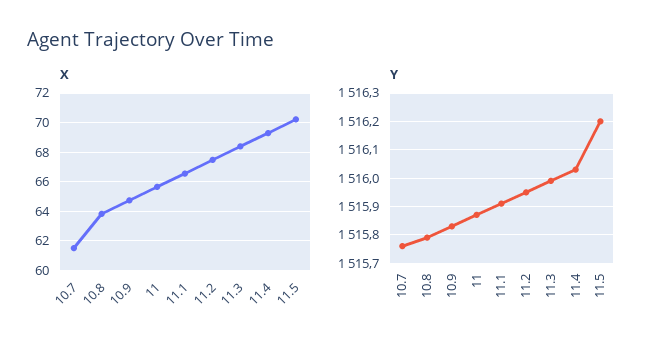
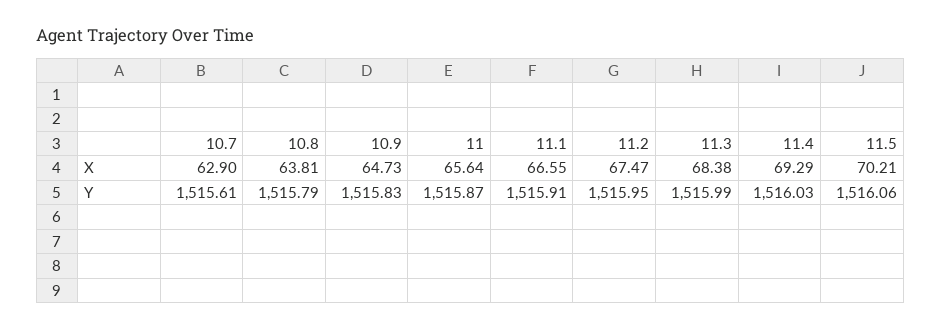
X, 10.7: 61.5 -> 62.9
Y, 10.7: 1515.75 -> 1515.61
Y, 11.5: 1516.2 -> 1516.06

